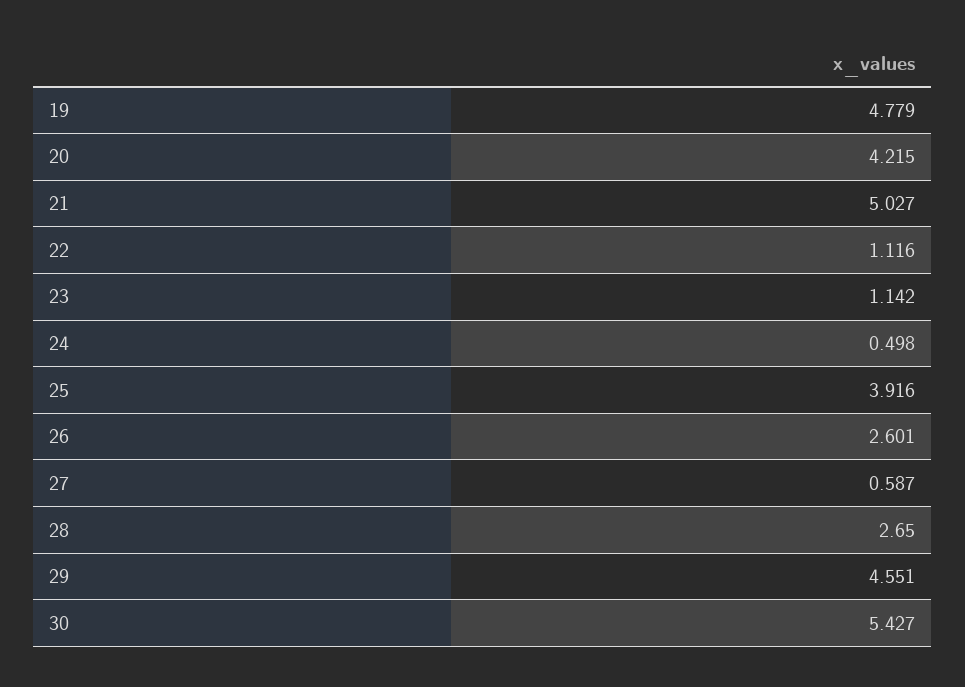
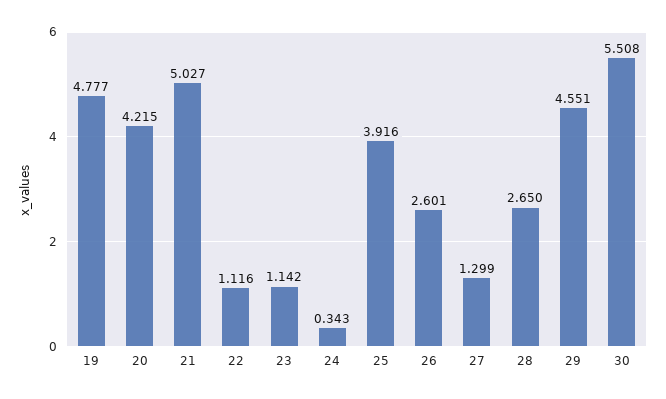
19: 4.779 -> 4.777
24: 0.498 -> 0.343
27: 0.587 -> 1.299
30: 5.427 -> 5.508

